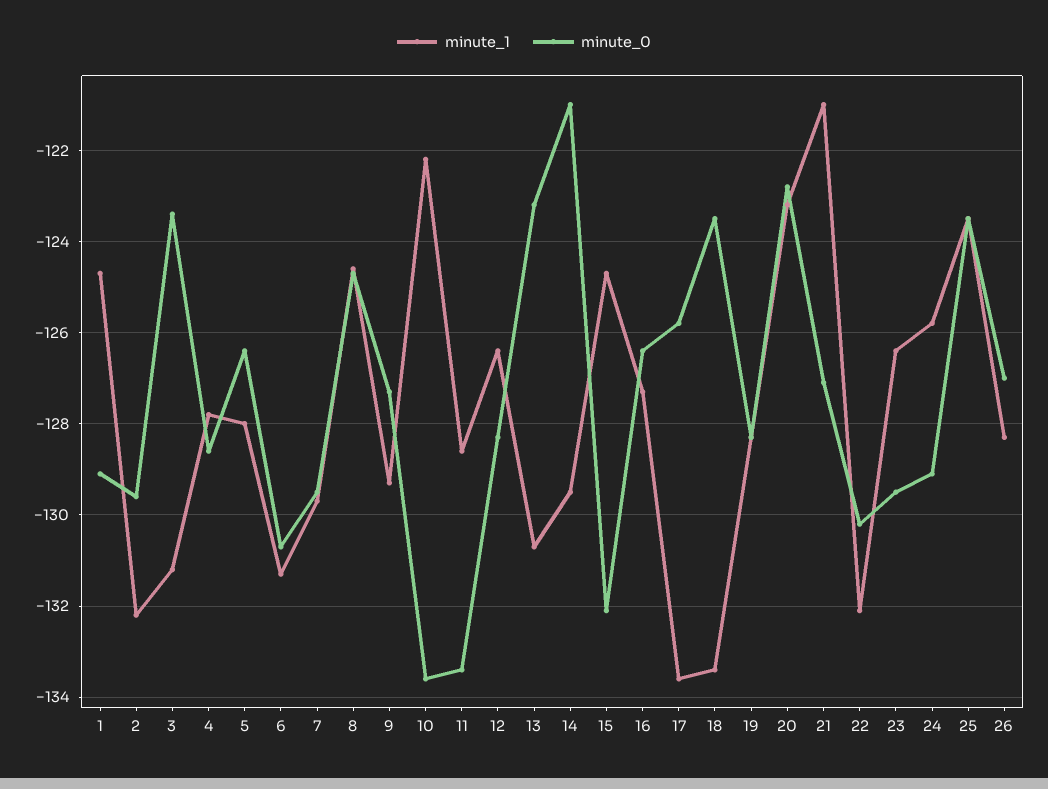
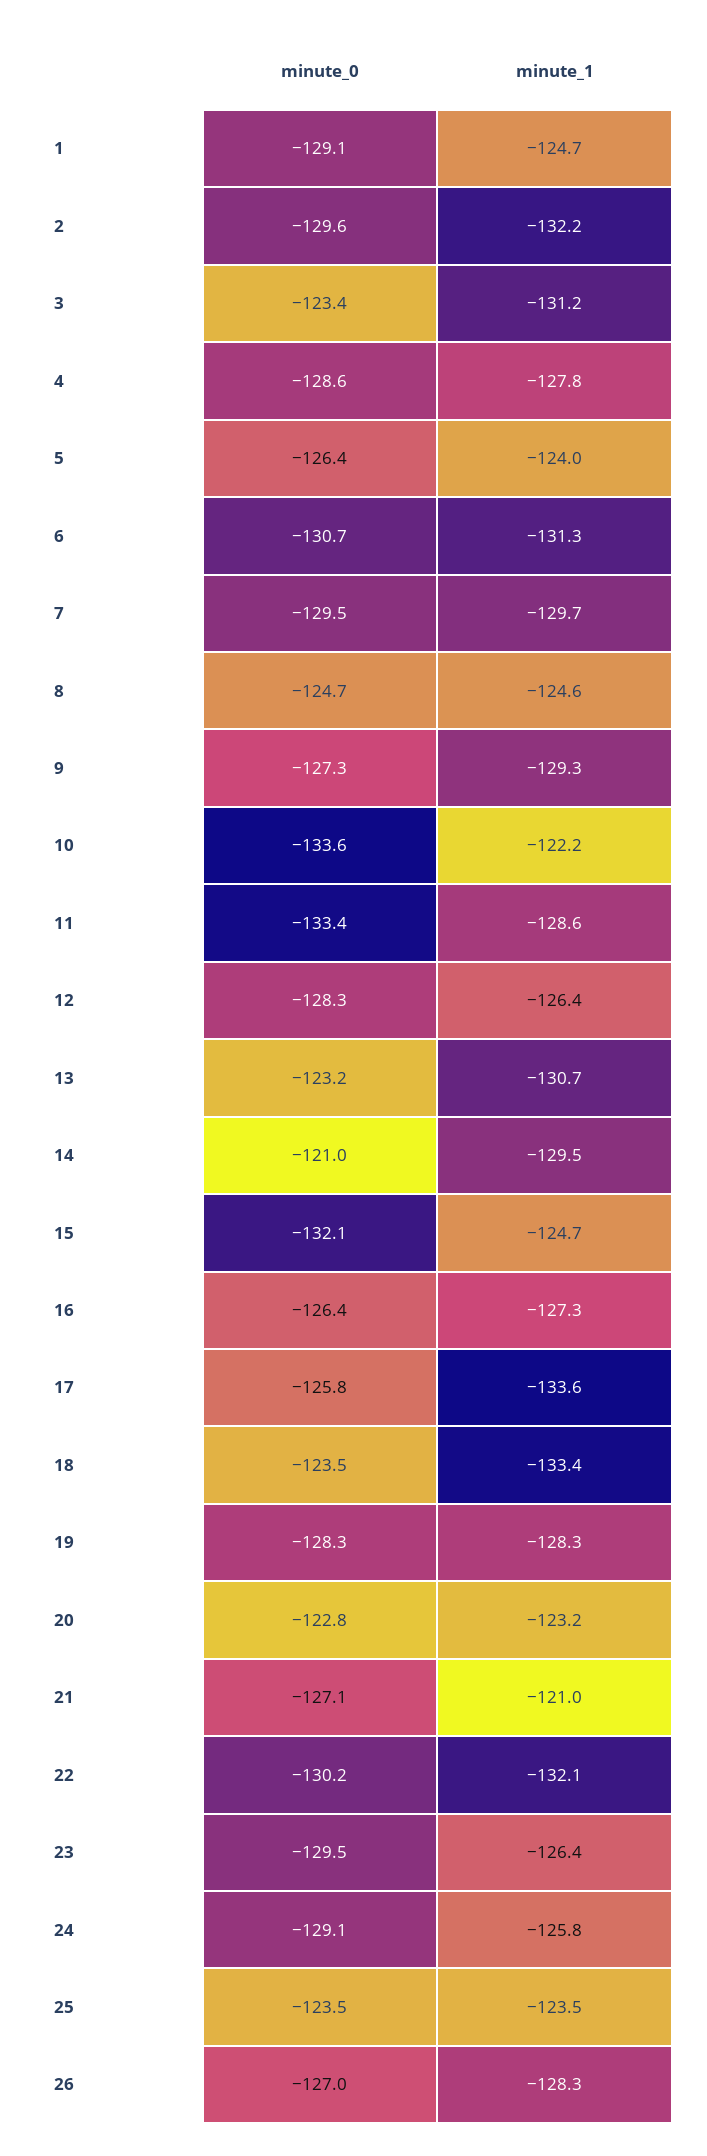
minute_1, 5: -128 -> -124

